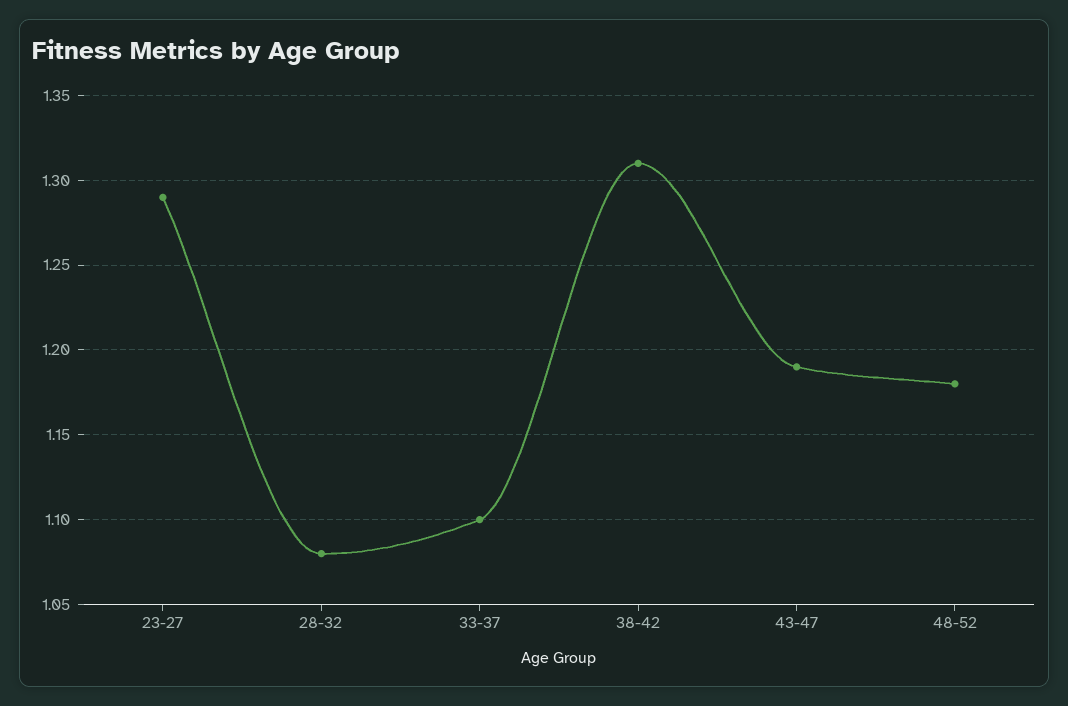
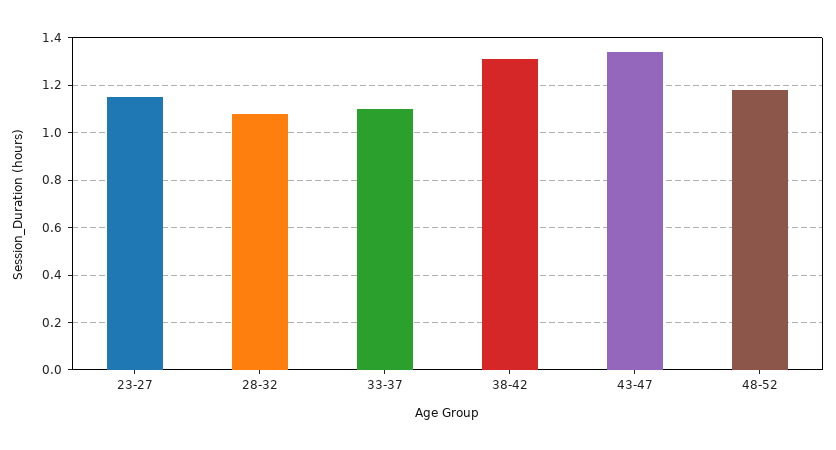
23-27: 1.29 -> 1.15
43-47: 1.19 -> 1.35

